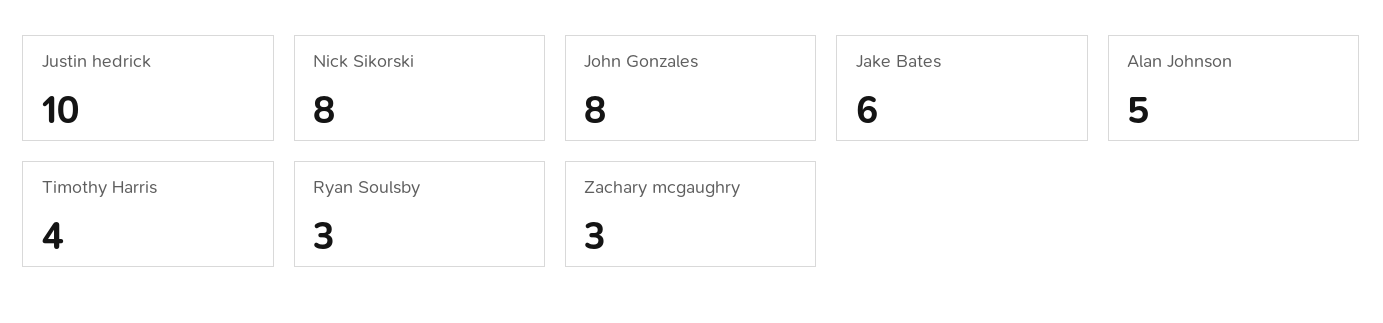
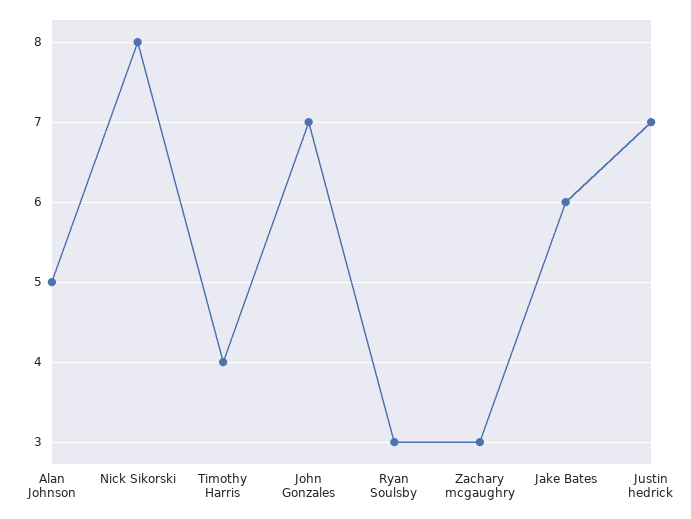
Justin hedrick: 10 -> 7
John Gonzales: 8 -> 7

